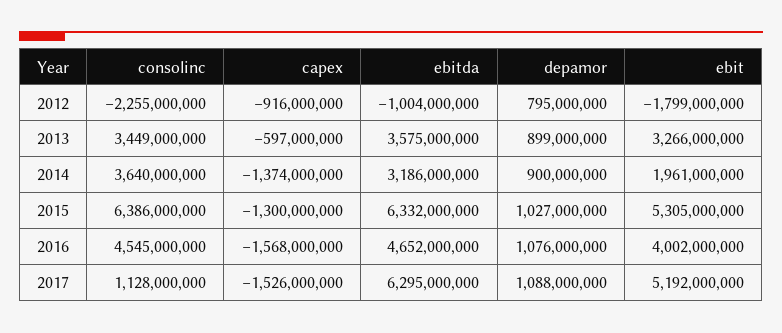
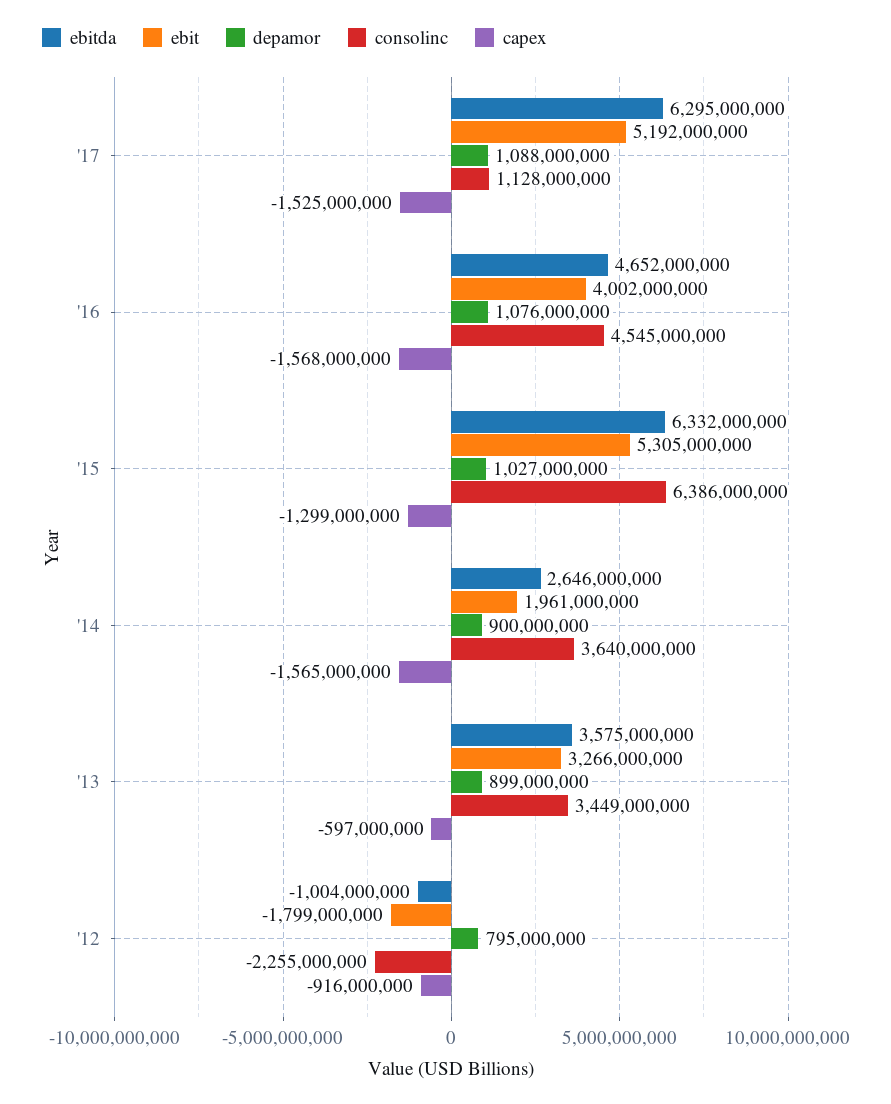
capex, 2014: -1374000000 -> -1565000000
ebitda, 2014: 3186000000 -> 2646000000
capex, 2015: -1300000000 -> -1299000000
capex, 2017: -1526000000 -> -1525000000

